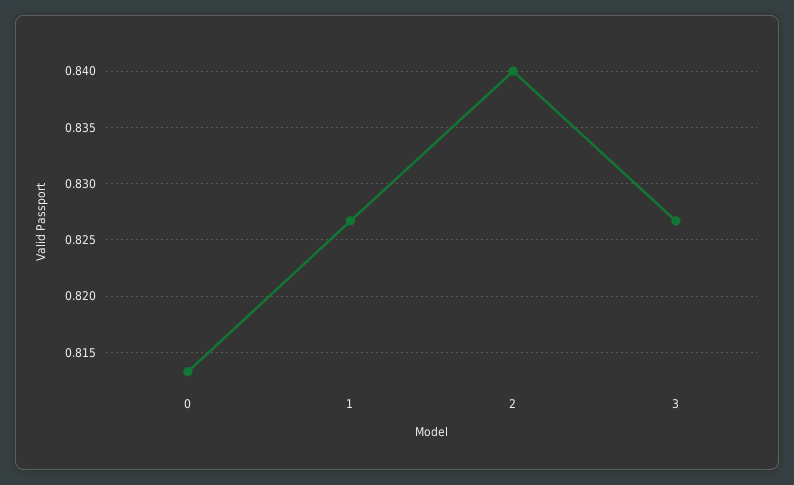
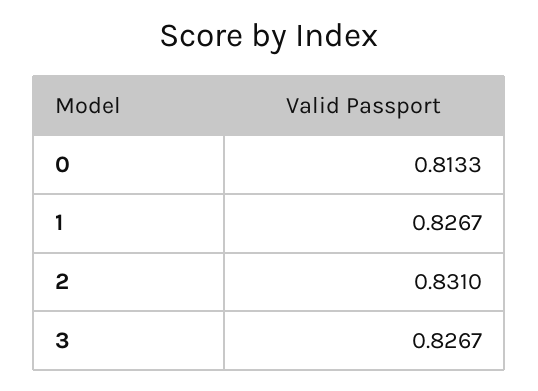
2: 0.84 -> 0.831

